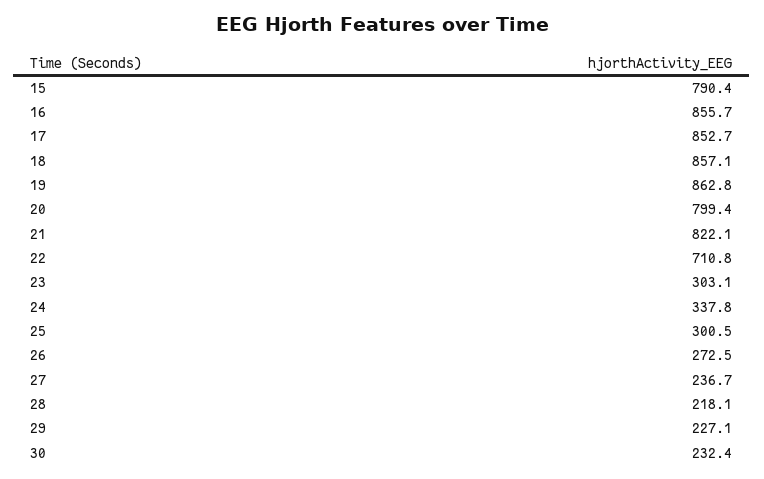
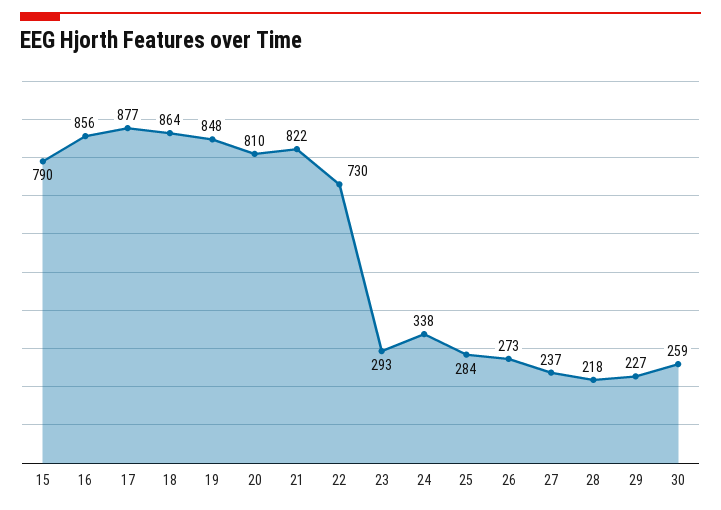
17: 852.7 -> 877
18: 857.1 -> 864
19: 862.8 -> 848
20: 799.4 -> 810
22: 710.8 -> 730
23: 303.1 -> 293
25: 300.5 -> 284
30: 232.4 -> 259

